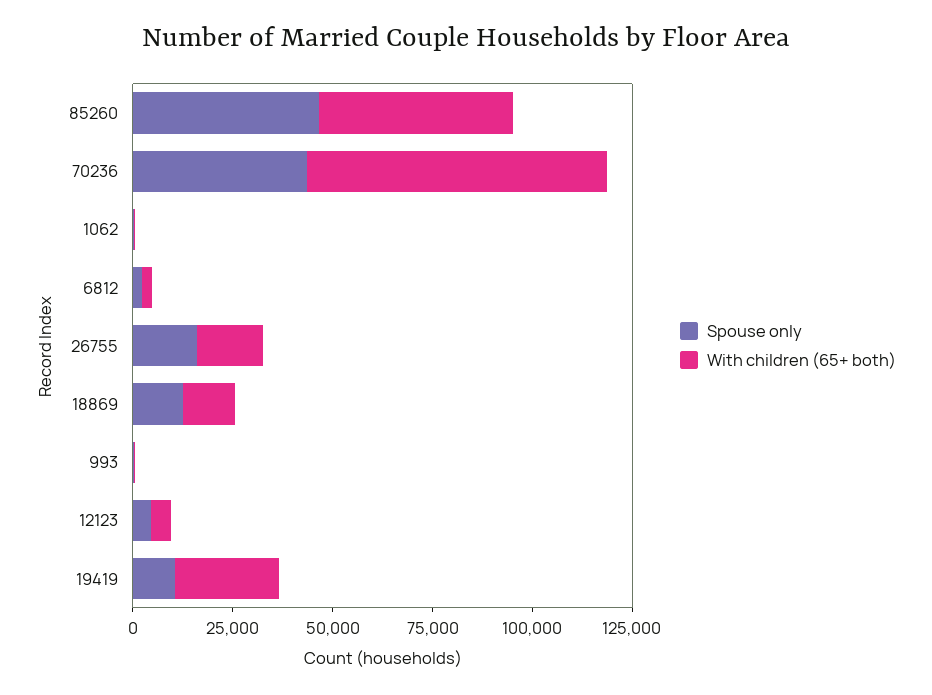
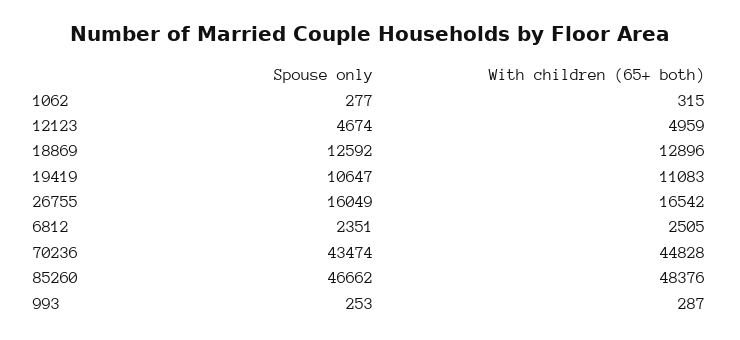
With children (65+ both), 70236: 75000 -> 44828
With children (65+ both), 19419: 25000 -> 11083

